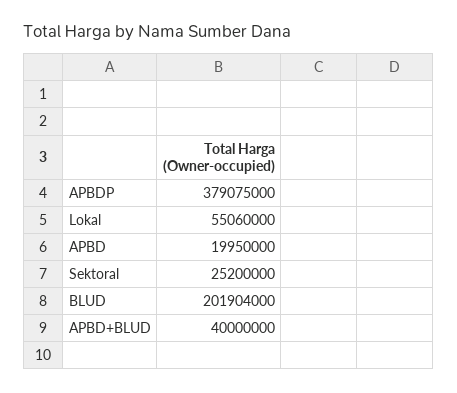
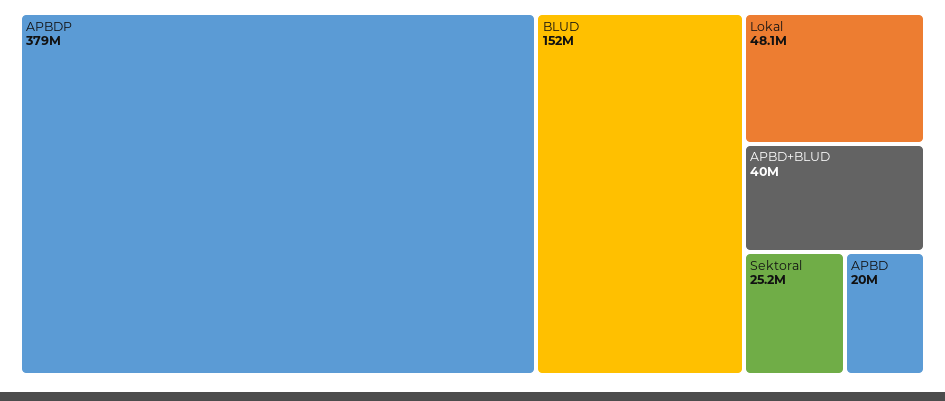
Lokal: 55060000 -> 48100000
BLUD: 201904000 -> 152000000

